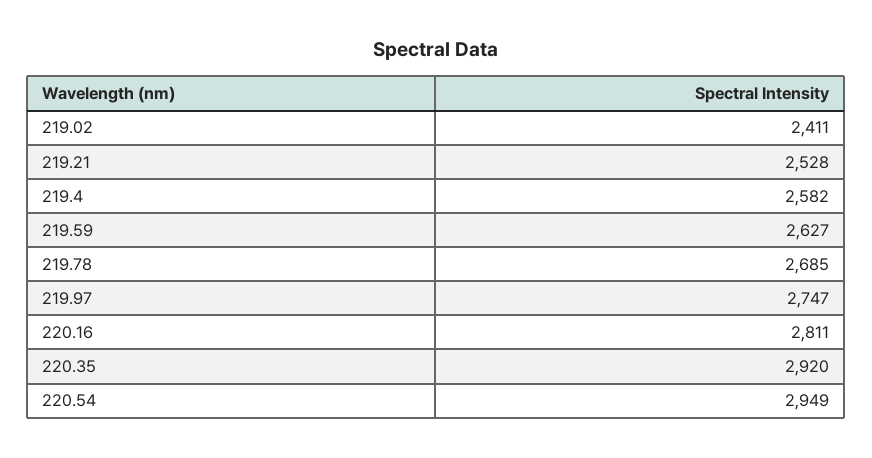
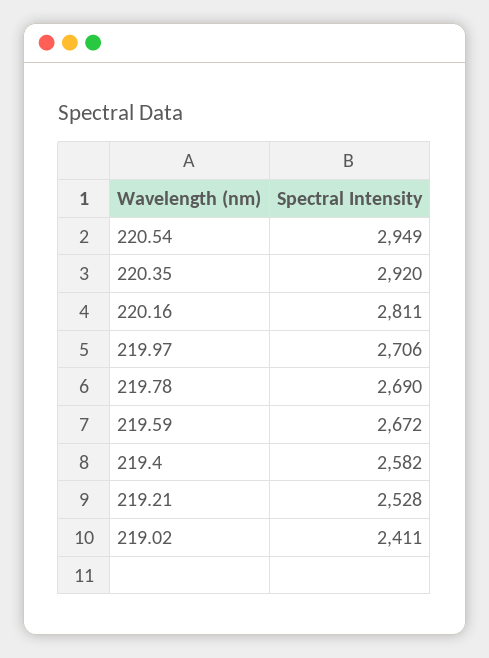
219.59: 2627 -> 2672
219.78: 2685 -> 2690
219.97: 2747 -> 2706

